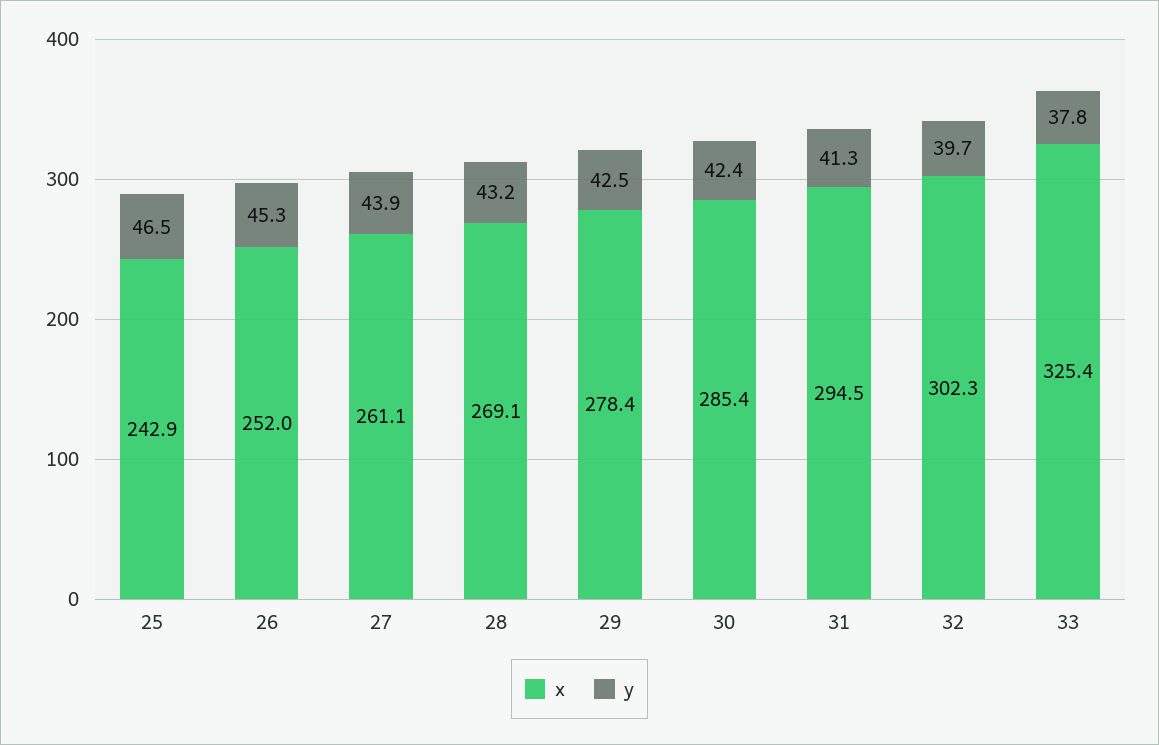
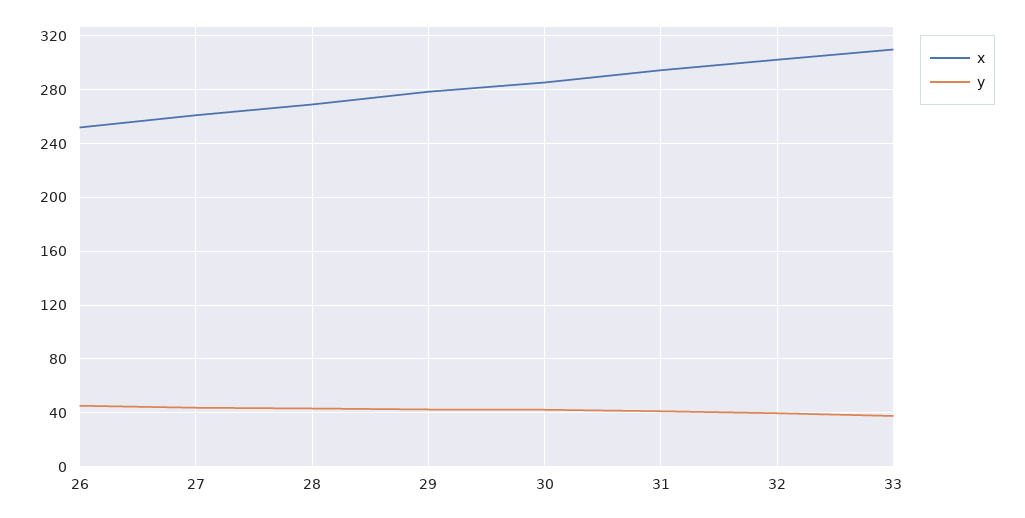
x, 25: 242.9 -> none
y, 25: 46.5 -> none
x, 33: 325.4 -> 310

